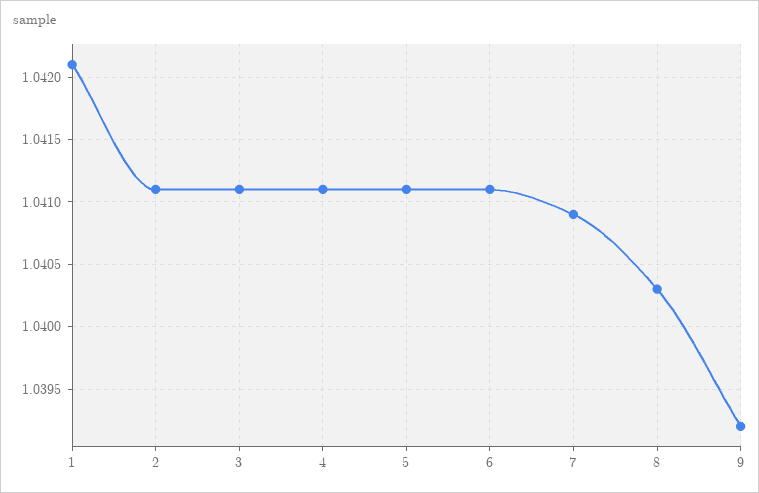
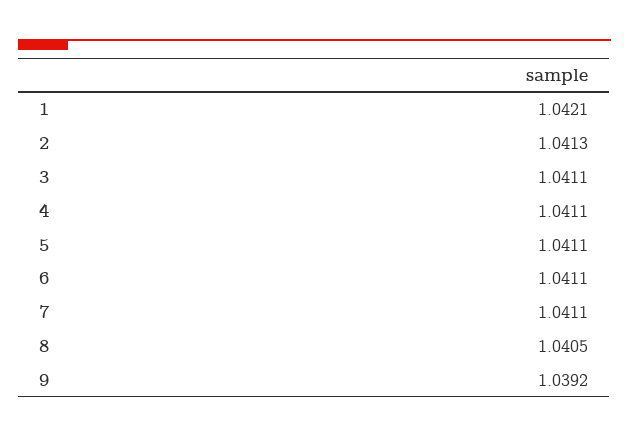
2: 1.0411 -> 1.0413
7: 1.0409 -> 1.0411
8: 1.0403 -> 1.0405

